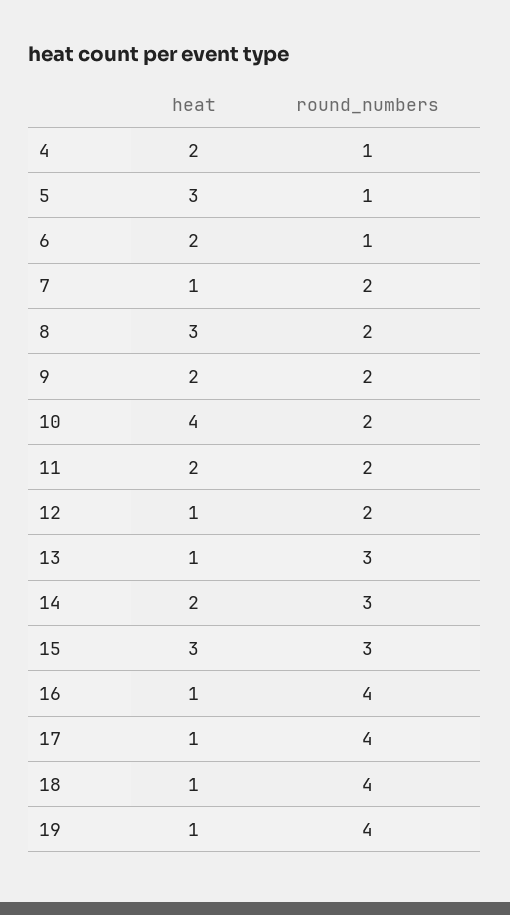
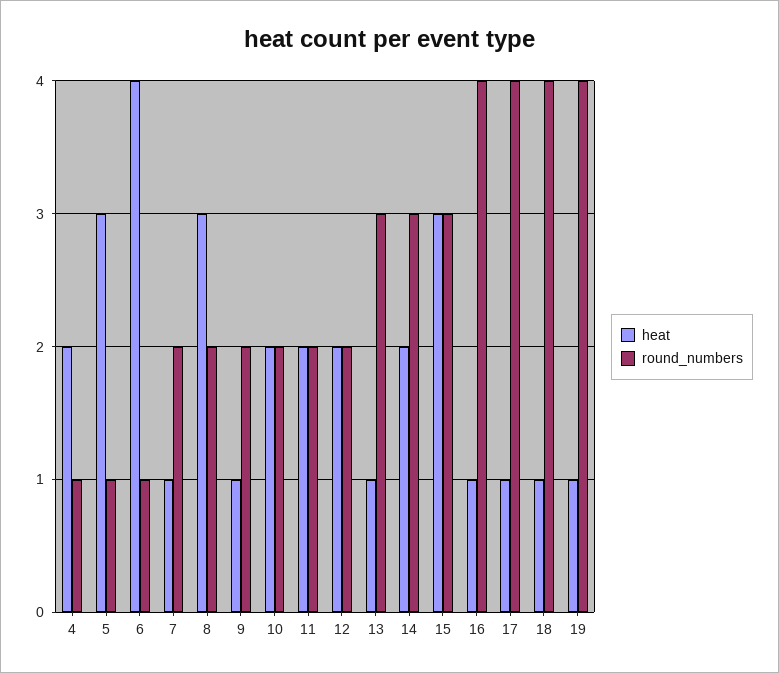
heat, 6: 2 -> 4
heat, 9: 2 -> 1
heat, 10: 4 -> 2
heat, 12: 1 -> 2

